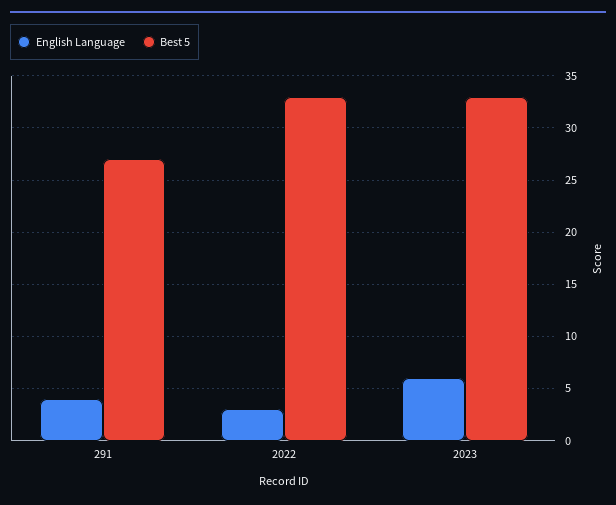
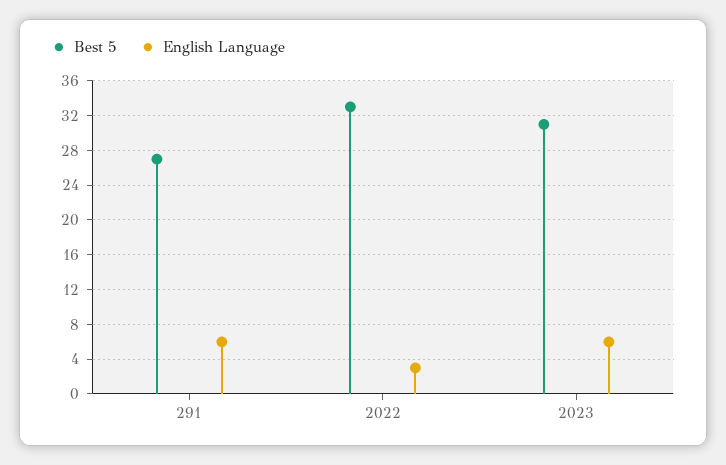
English Language, 291: 4 -> 6
Best 5, 2023: 33 -> 31

